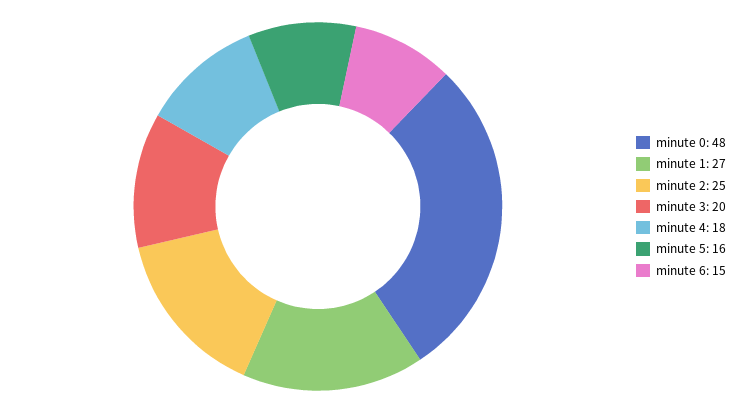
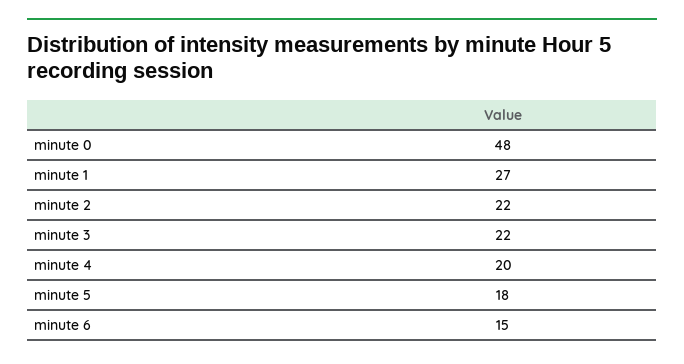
minute 2: 25 -> 22
minute 3: 20 -> 22
minute 4: 18 -> 20
minute 5: 16 -> 18

